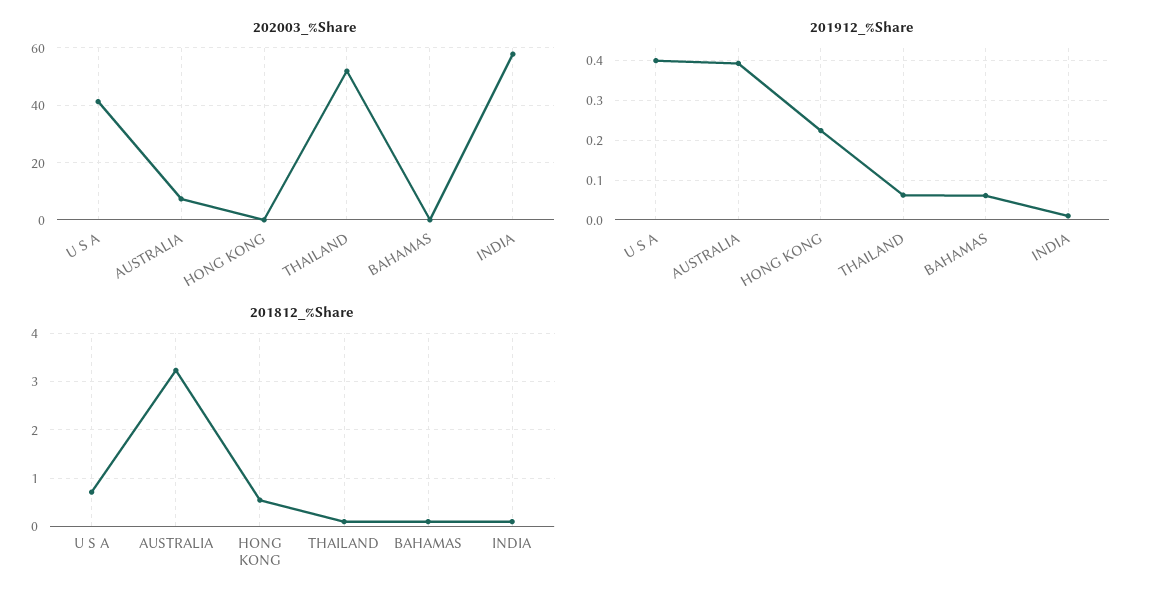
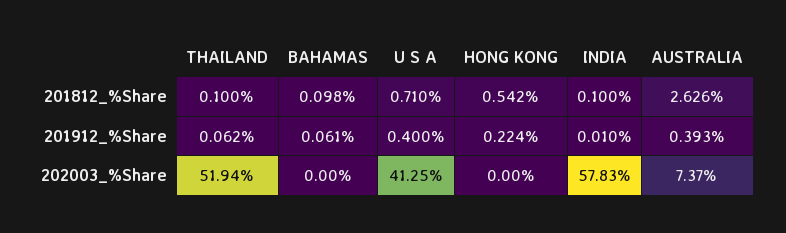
201812_%Share, AUSTRALIA: 3.2 -> 2.626

